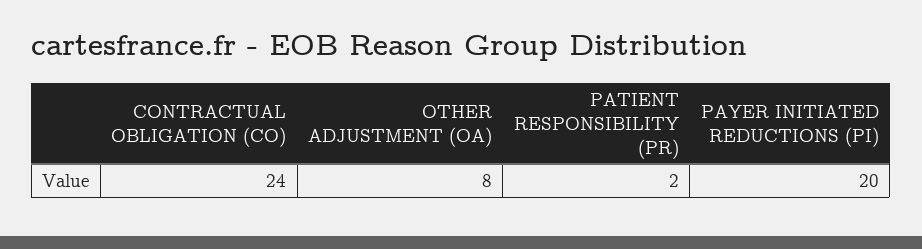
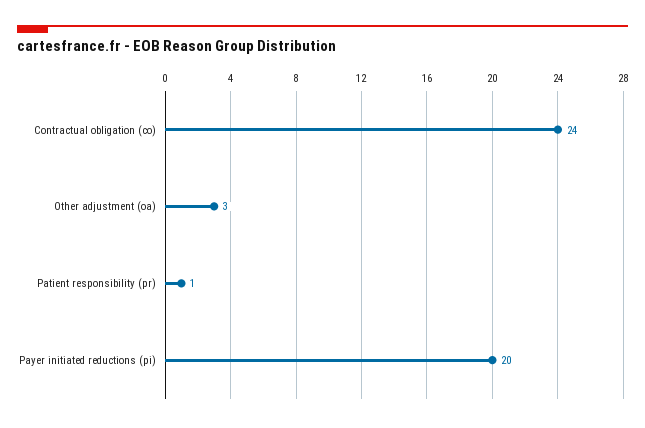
OTHER ADJUSTMENT (OA): 8 -> 3
PATIENT RESPONSIBILITY (PR): 2 -> 1

